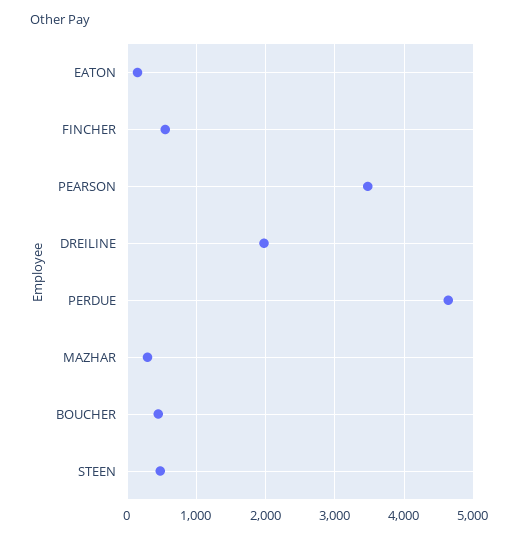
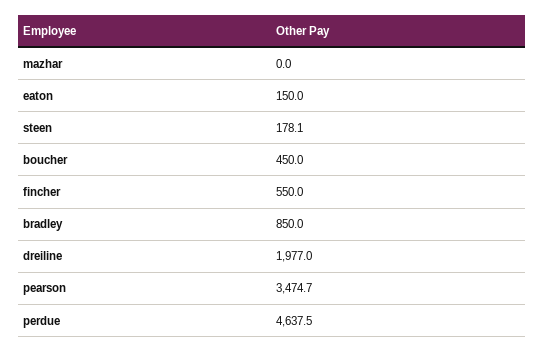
MAZHAR: 300 -> 0
STEEN: 500 -> 178.1
bradley: none -> 850

